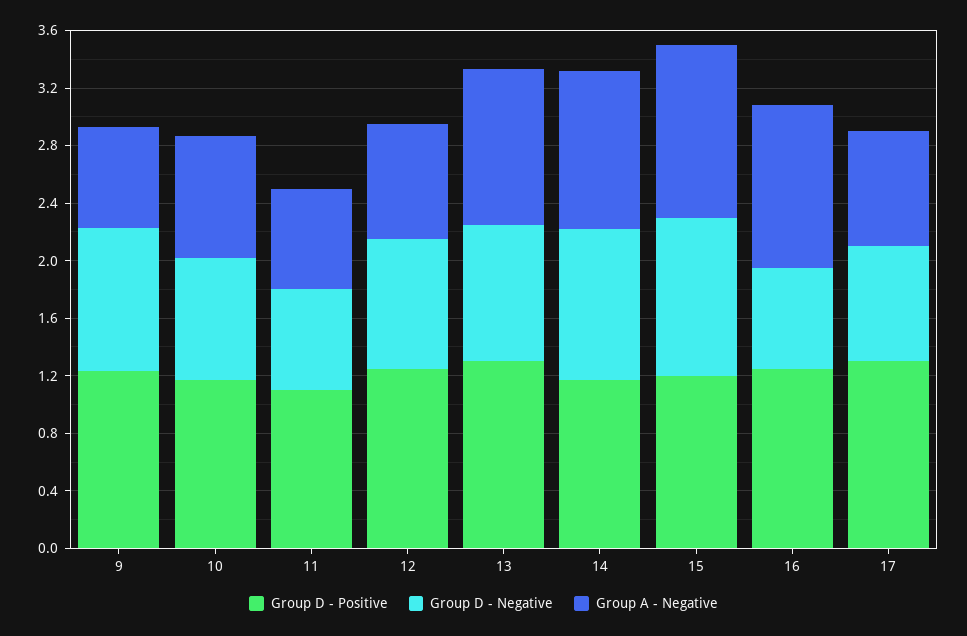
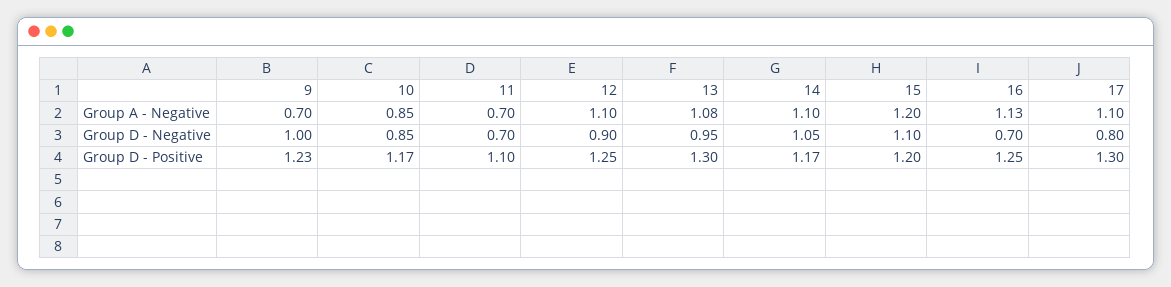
Group A - Negative, 12: 0.8 -> 1.1
Group A - Negative, 17: 0.8 -> 1.1

